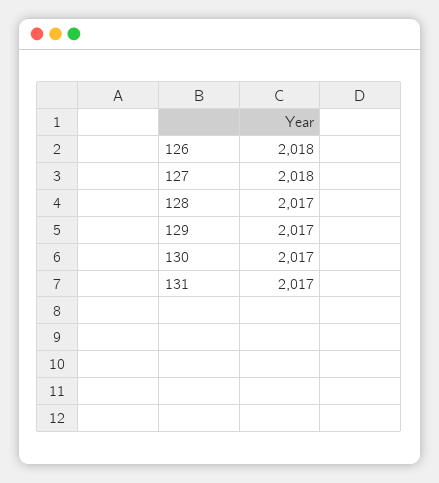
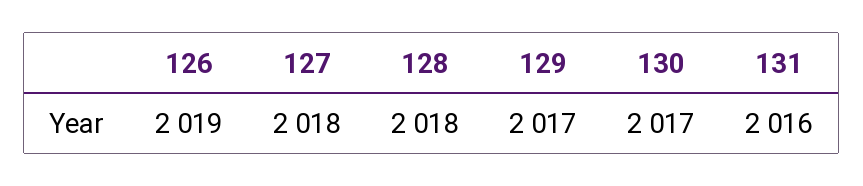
126: 2018 -> 2019
128: 2017 -> 2018
131: 2017 -> 2016

